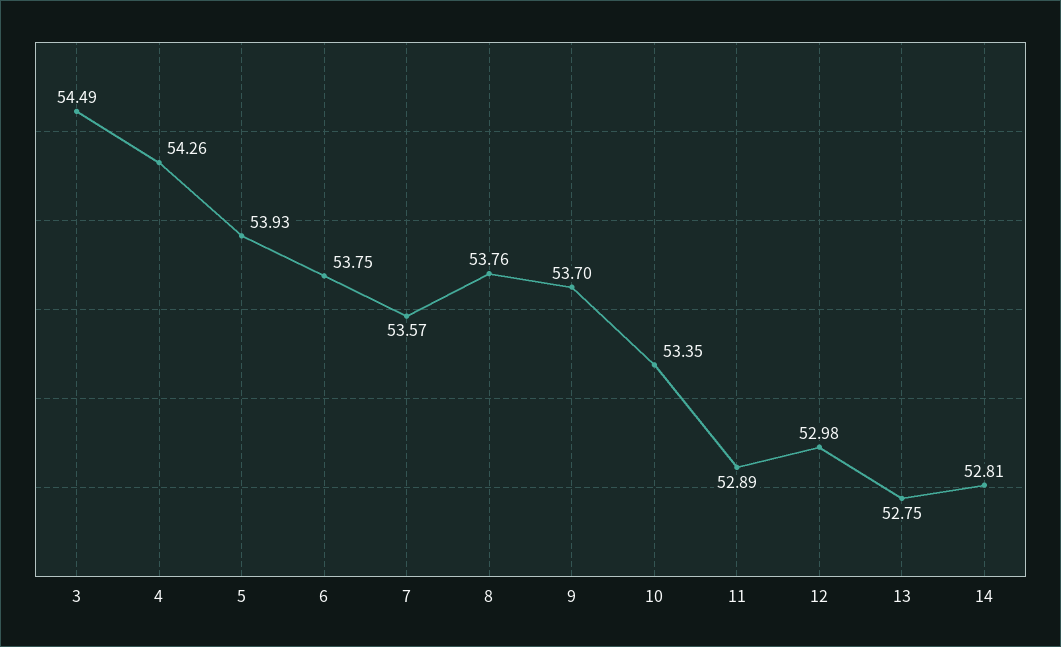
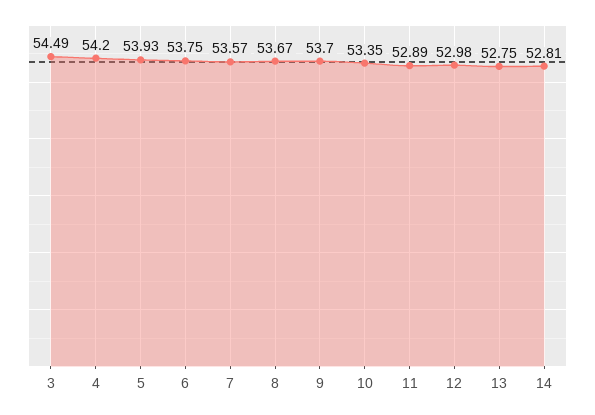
4: 54.26 -> 54.2
8: 53.76 -> 53.67

